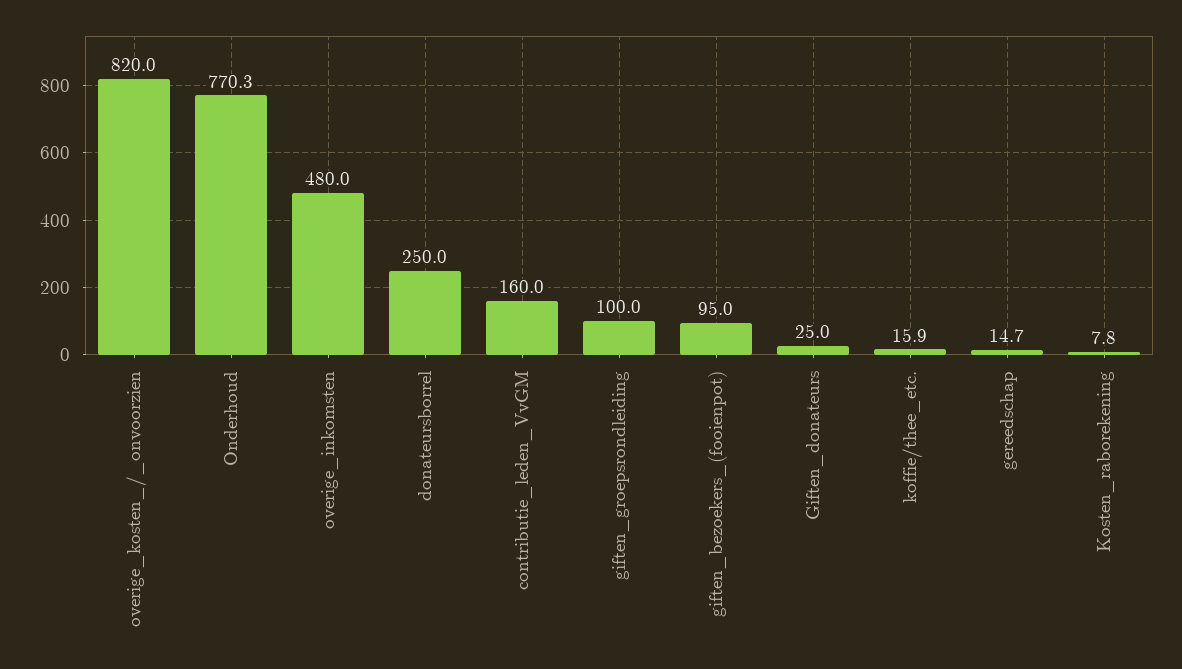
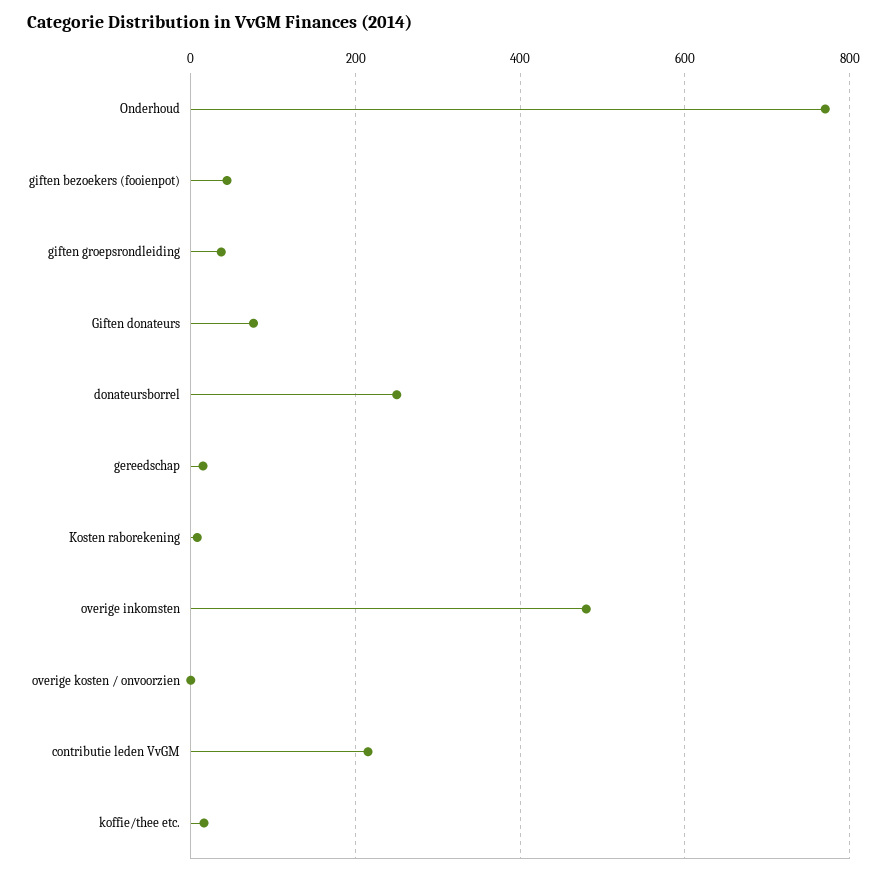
overige_kosten_/_onvoorzien: 820 -> 0
contributie_leden_VvGM: 160 -> 220
giften_groepsrondleiding: 100 -> 40
giften_bezoekers_(fooienpot): 95 -> 40
Giften_donateurs: 25 -> 80

